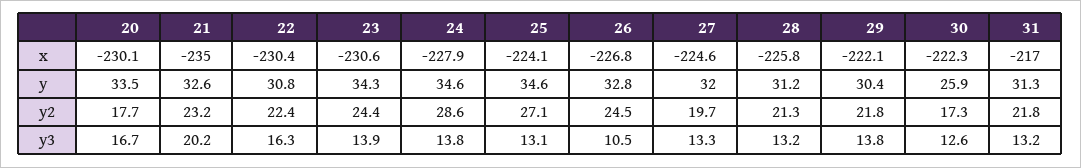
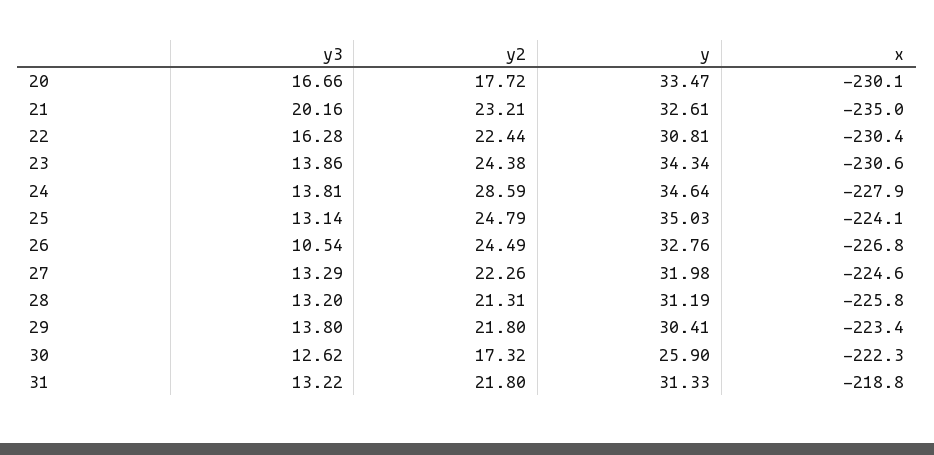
29, x: -222.1 -> -223.4
31, x: -217 -> -218.8
25, y: 34.6 -> 35.03
25, y2: 27.1 -> 24.79
27, y2: 19.7 -> 22.26

